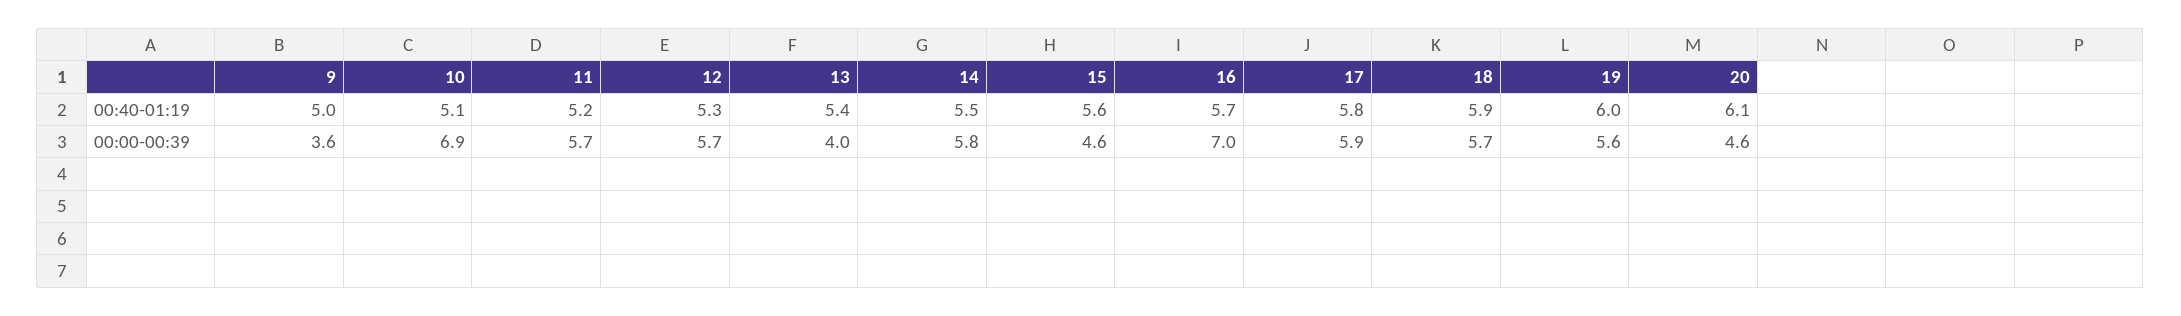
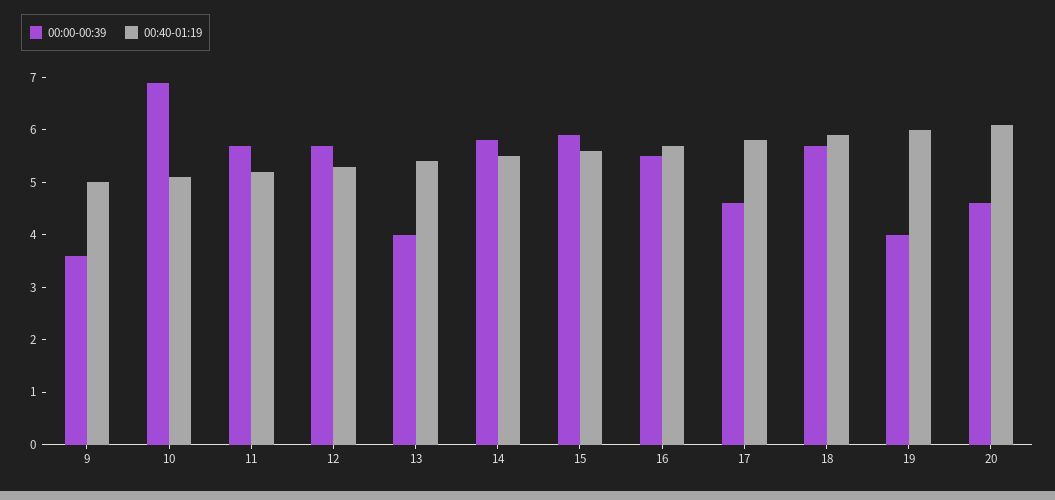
00:00-00:39, 15: 4.6 -> 6
00:00-00:39, 16: 7 -> 5.5
00:00-00:39, 17: 5.9 -> 4.5
00:00-00:39, 19: 5.6 -> 4

